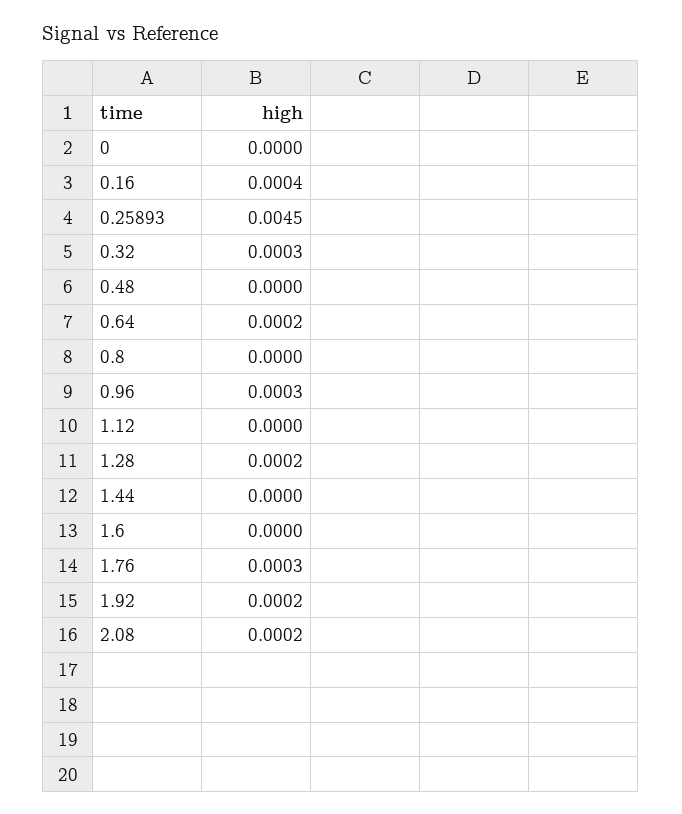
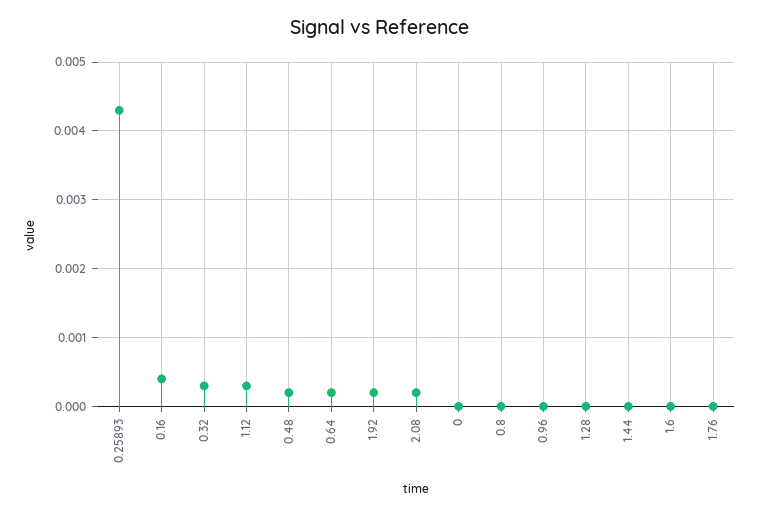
0.25893: 0.0045 -> 0.0043
0.48: 0 -> 0.0002
0.96: 0.0003 -> 0
1.12: 0 -> 0.0003
1.28: 0.0002 -> 0
1.76: 0.0003 -> 0

